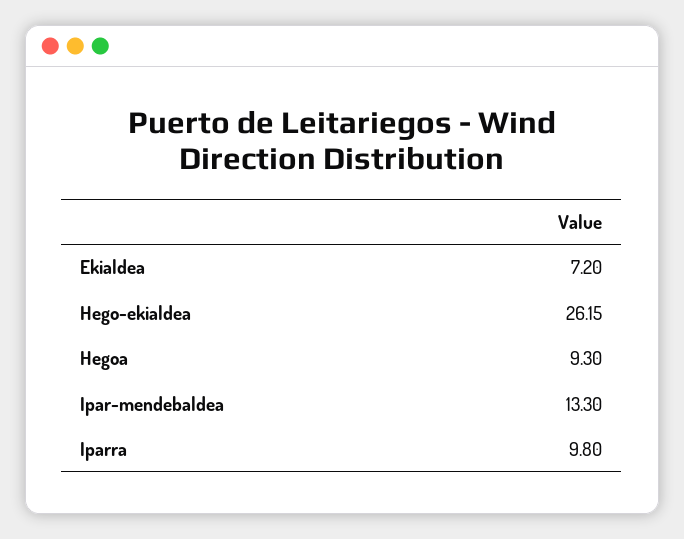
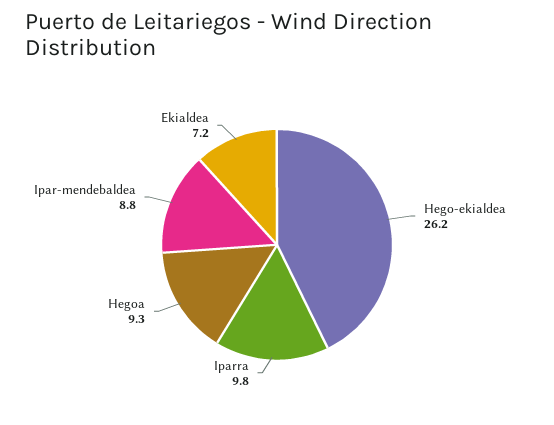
Ipar-mendebaldea: 13.3 -> 8.8

